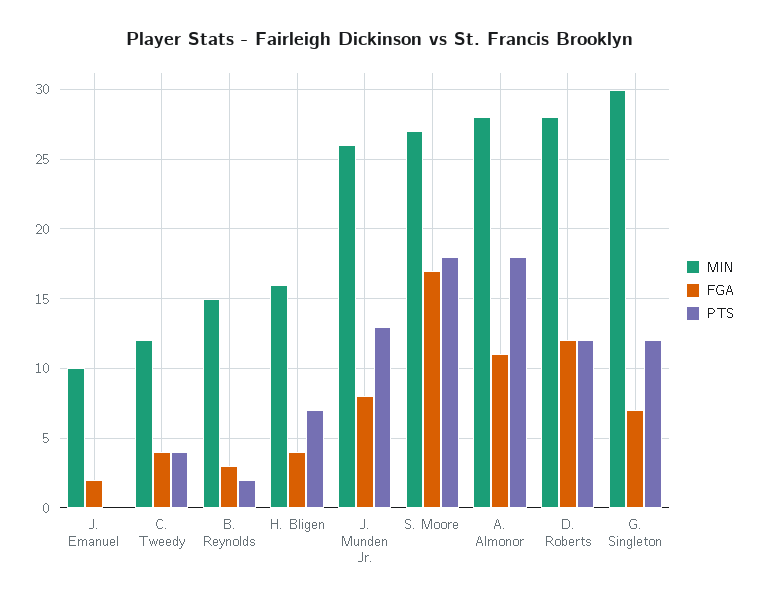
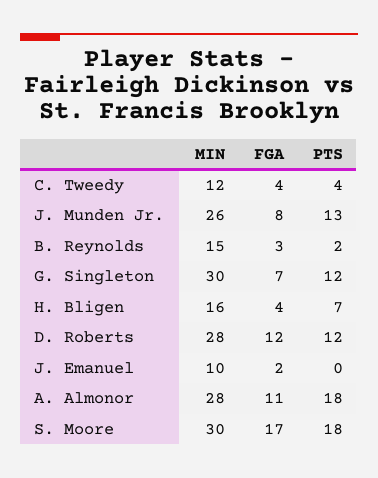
MIN, S. Moore: 27 -> 30

